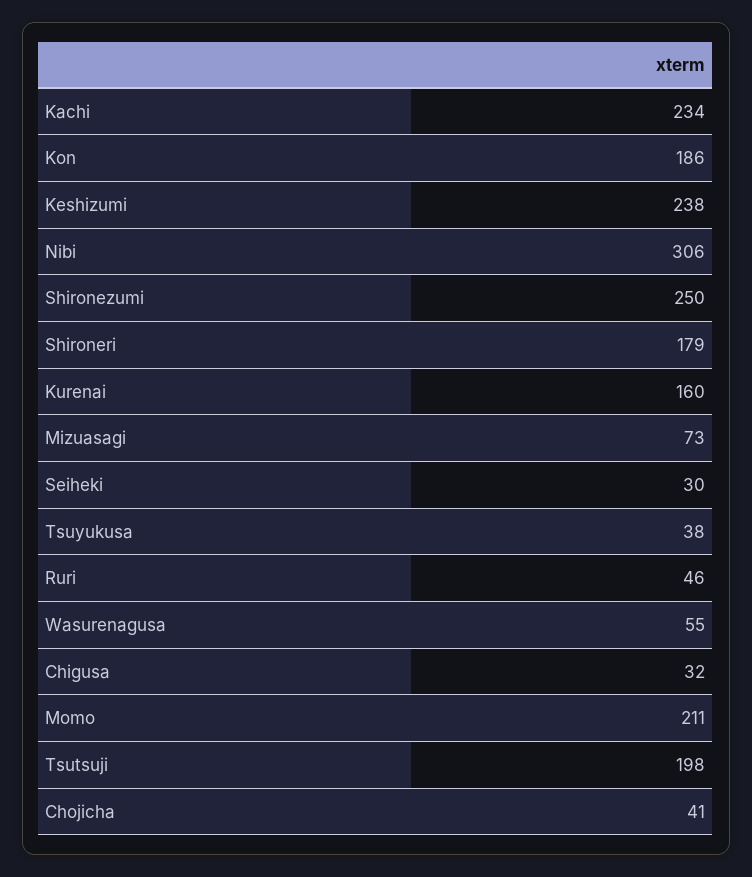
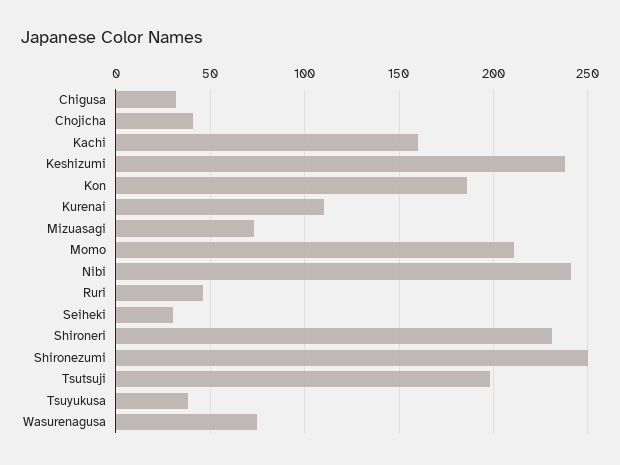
Kachi: 234 -> 160
Nibi: 306 -> 240
Shironeri: 179 -> 230
Kurenai: 160 -> 110
Wasurenagusa: 55 -> 75

